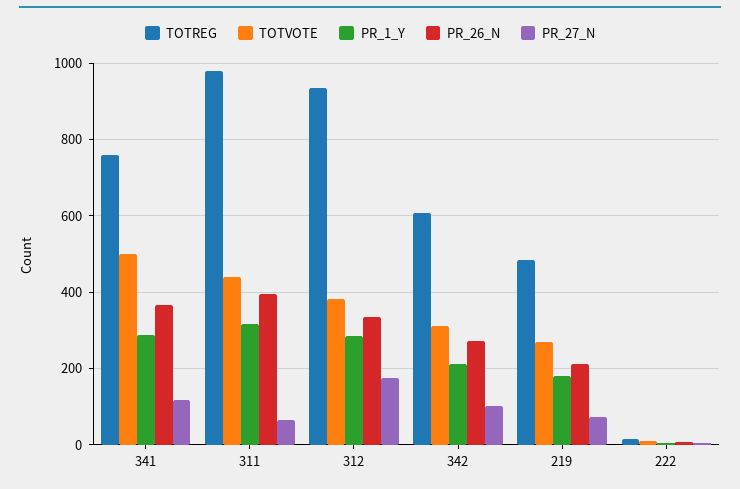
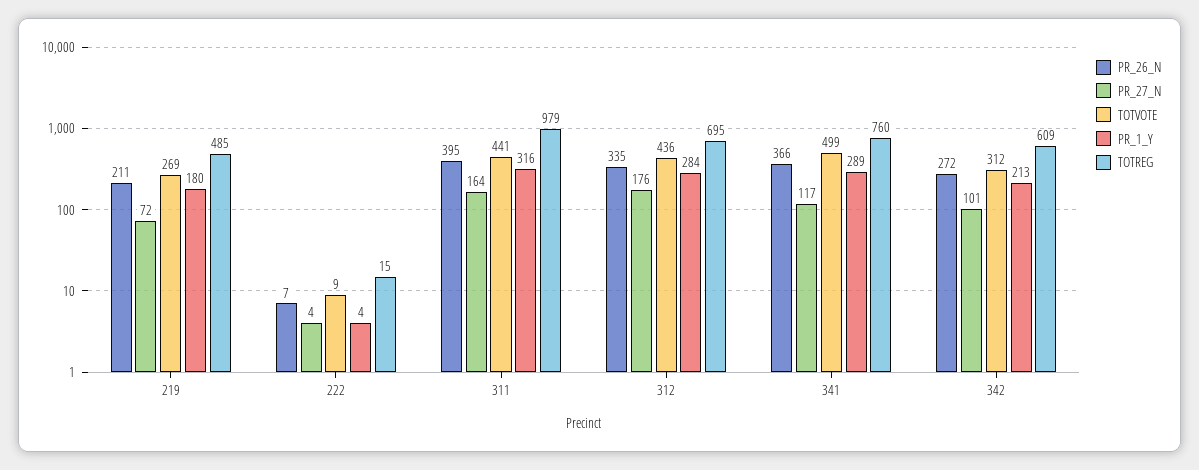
PR_27_N, 311: 60 -> 164
TOTREG, 312: 940 -> 695
TOTVOTE, 312: 380 -> 436

